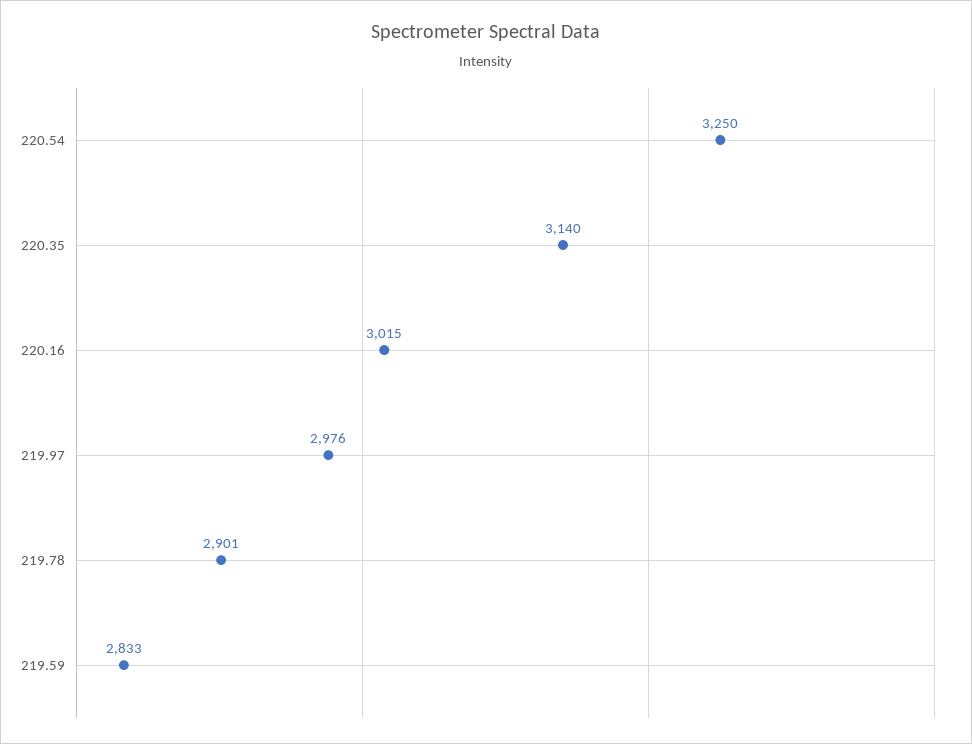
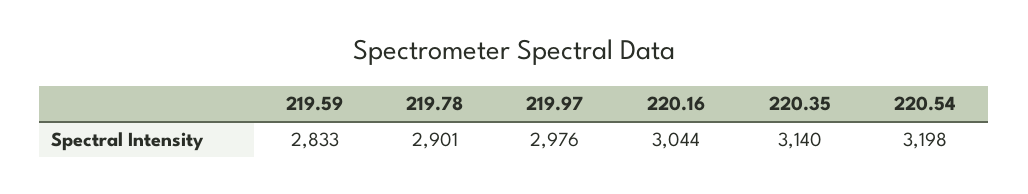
220.54: 3250 -> 3198
220.16: 3015 -> 3044

